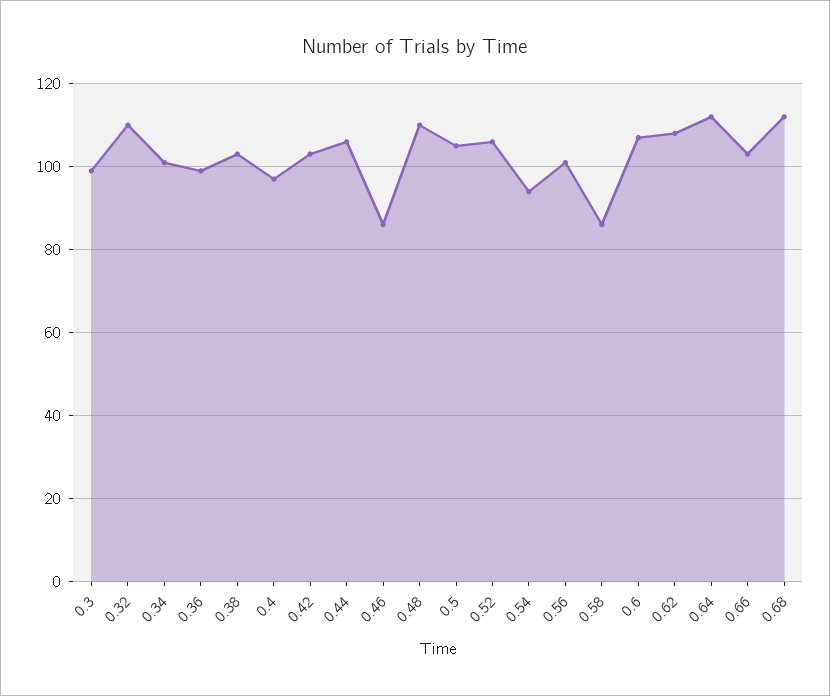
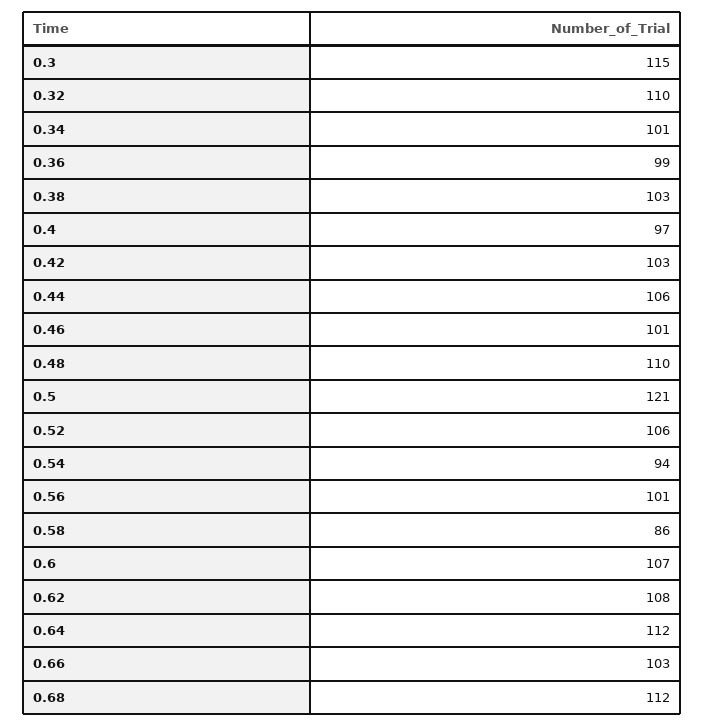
0.3: 100 -> 115
0.46: 85 -> 101
0.5: 105 -> 121

